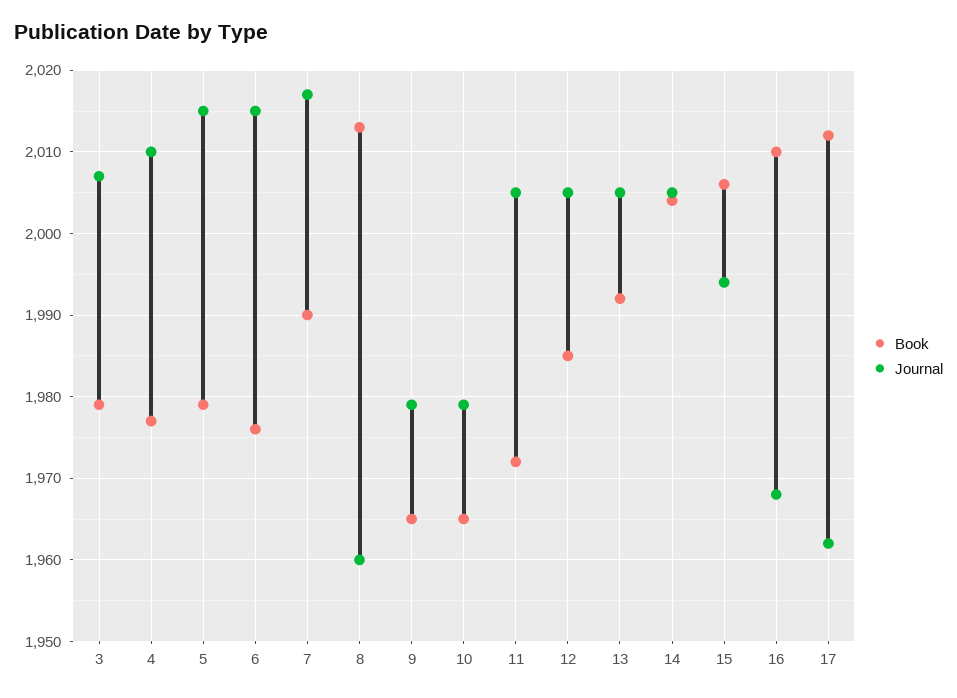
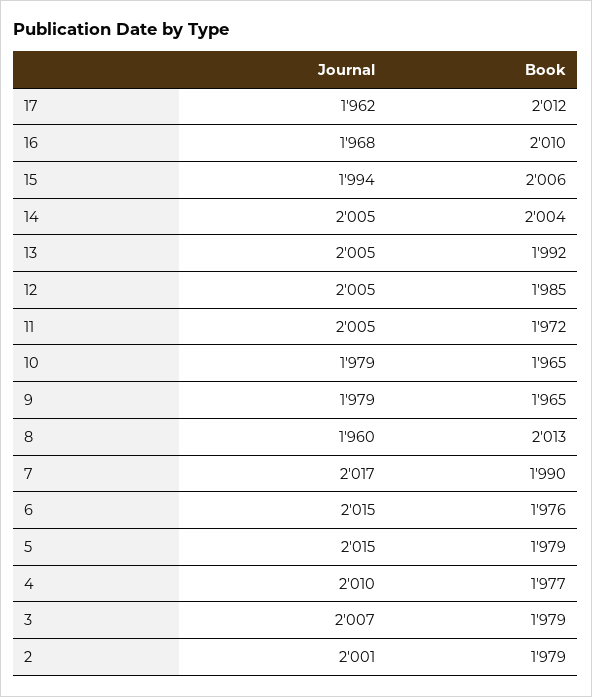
Journal, 2: none -> 2001
Book, 2: none -> 1979

